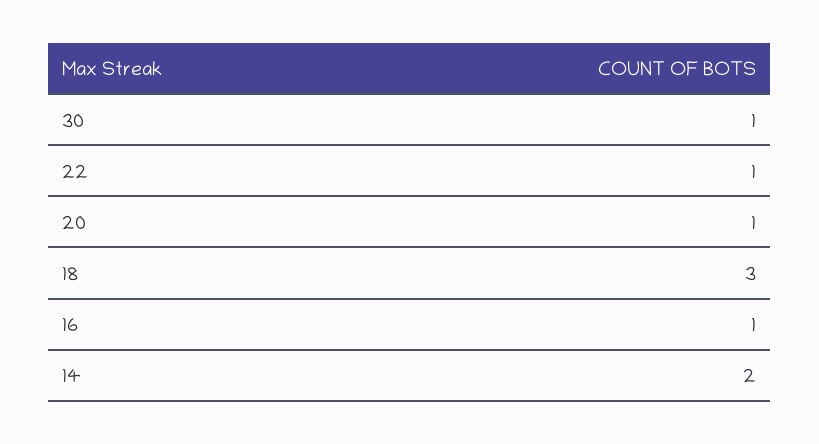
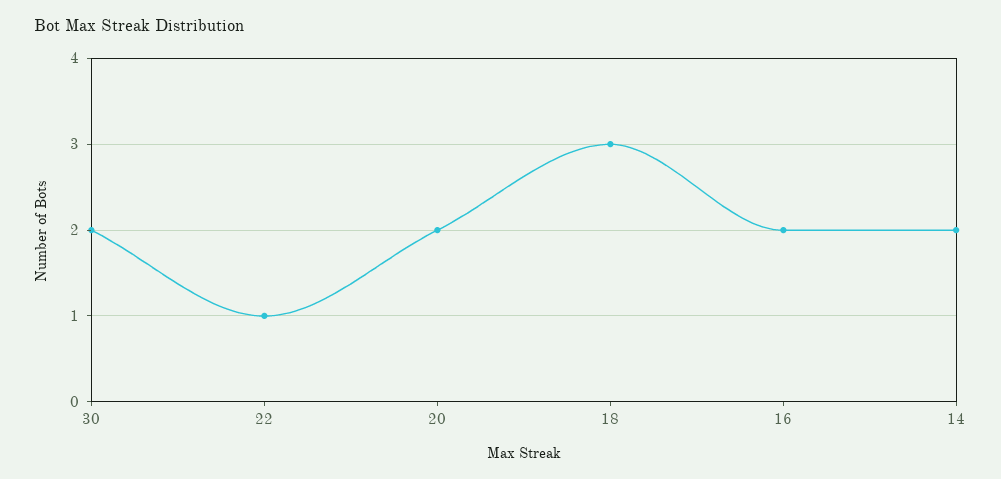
30: 1 -> 2
20: 1 -> 2
16: 1 -> 2

